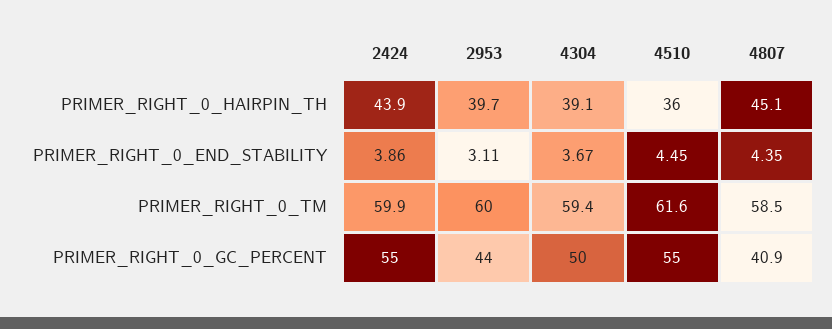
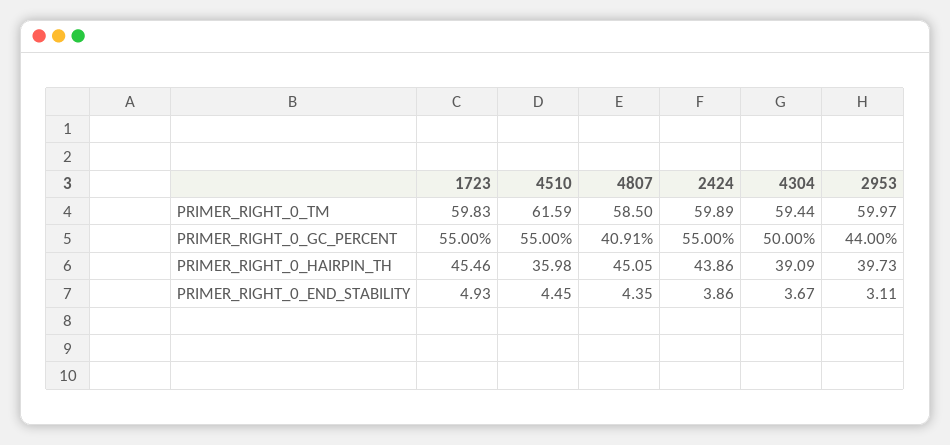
1723, PRIMER_RIGHT_0_TM: none -> 59.83
1723, PRIMER_RIGHT_0_GC_PERCENT: none -> 55
1723, PRIMER_RIGHT_0_HAIRPIN_TH: none -> 45.46
1723, PRIMER_RIGHT_0_END_STABILITY: none -> 4.93

